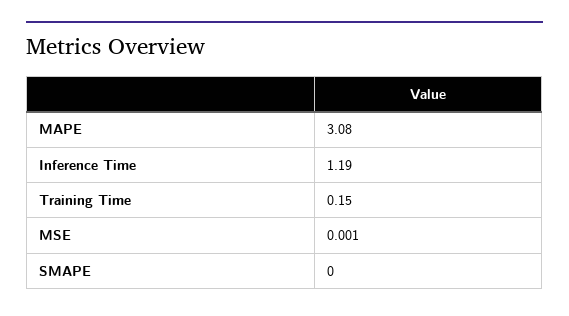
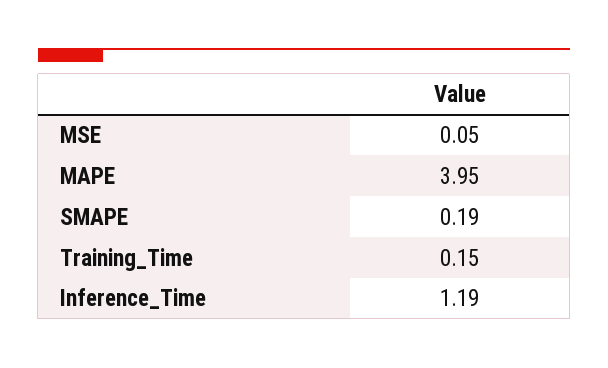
MAPE: 3.08 -> 3.95
MSE: 0.001 -> 0.05
SMAPE: 0 -> 0.19

